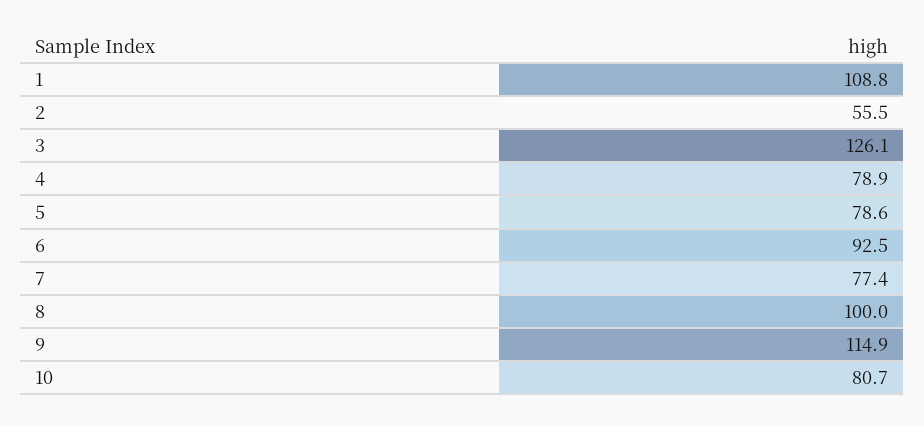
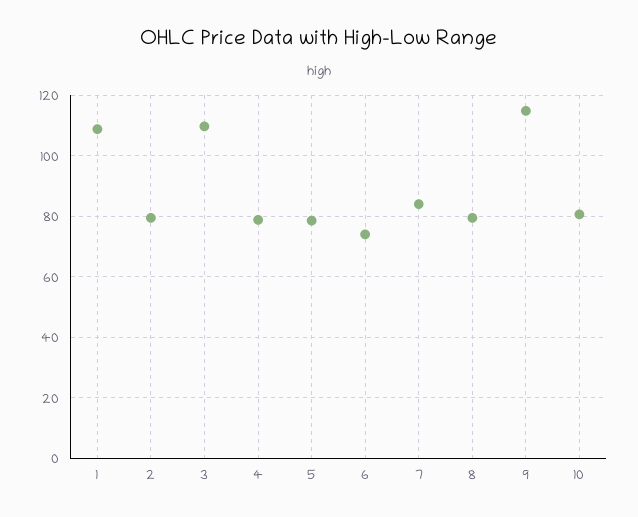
2: 55.5 -> 80
3: 126.1 -> 110
6: 92.5 -> 74
7: 77.4 -> 84
8: 100 -> 80

